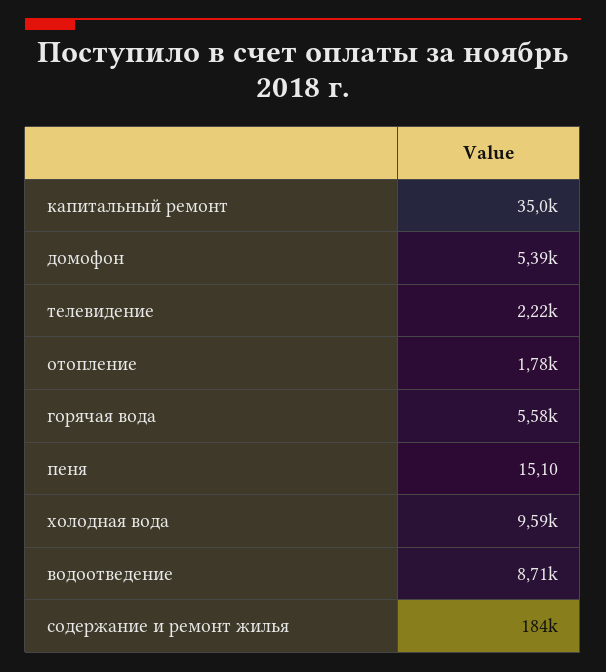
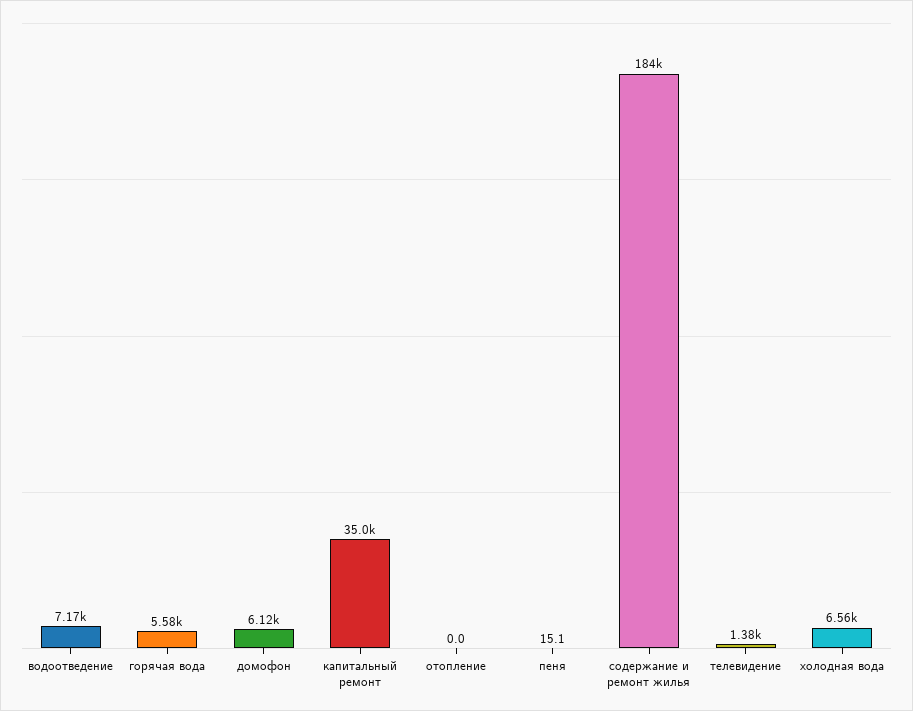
домофон: 5390 -> 6120
телевидение: 2220 -> 1380
отопление: 1780 -> 0
холодная вода: 9590 -> 6560
водоотведение: 8710 -> 7170

